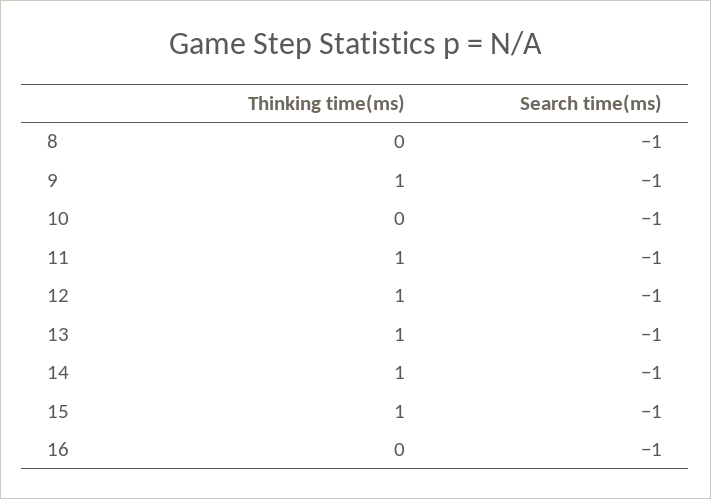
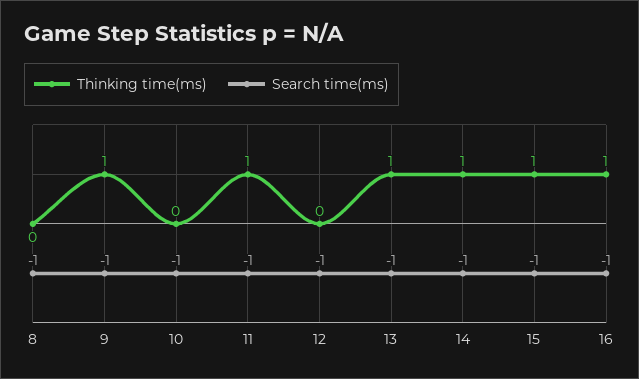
Thinking time(ms), 12: 1 -> 0
Thinking time(ms), 16: 0 -> 1

